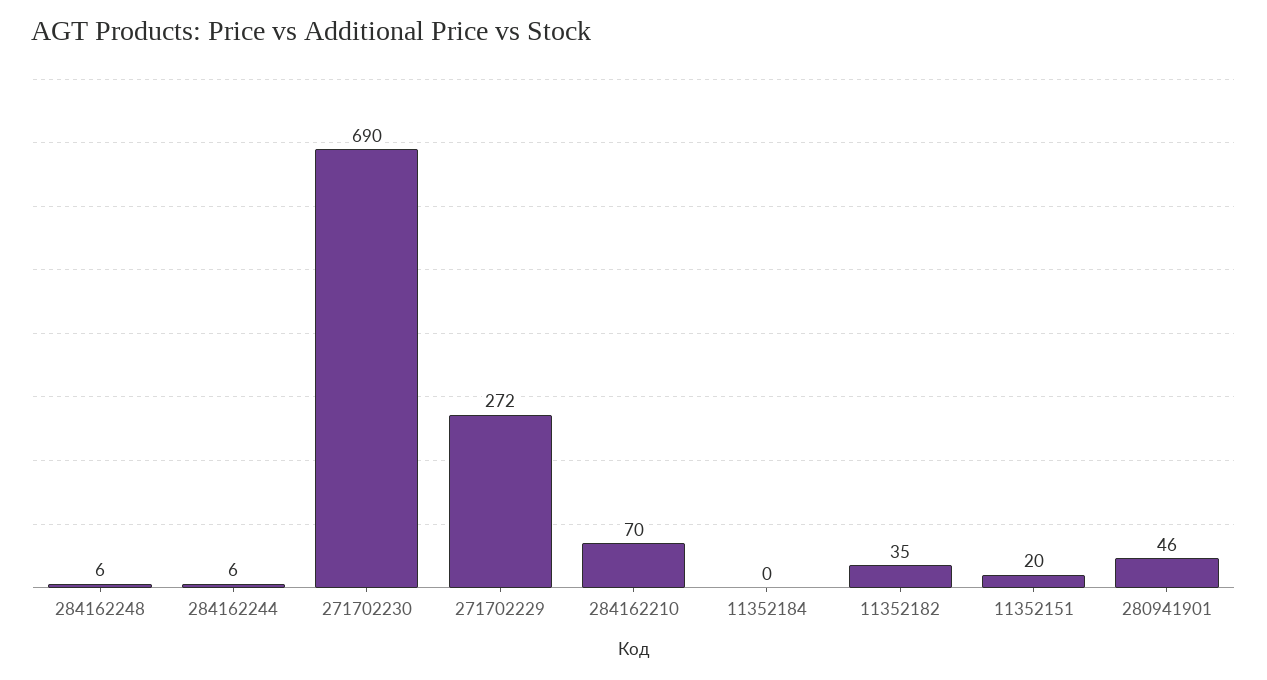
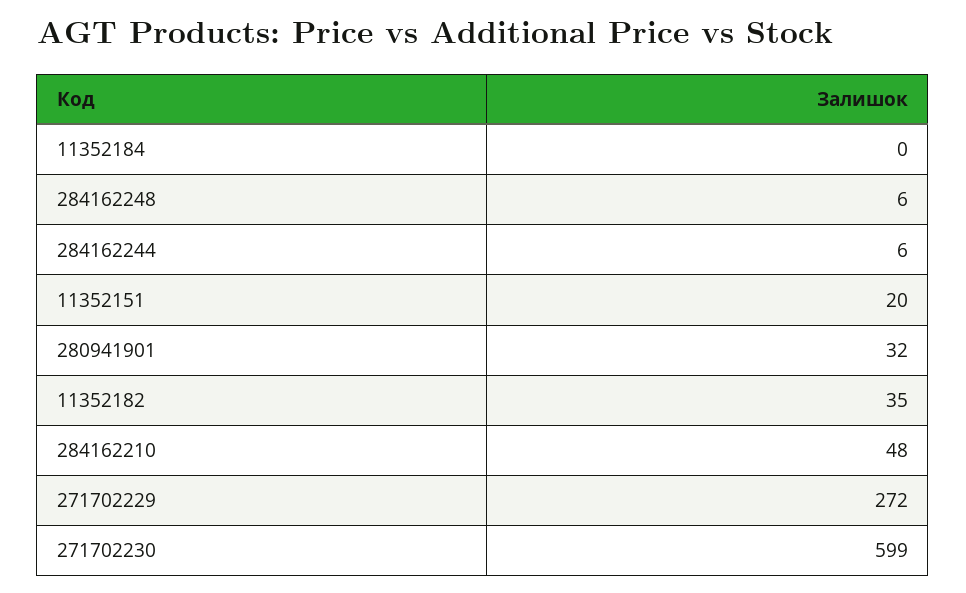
271702230: 690 -> 599
284162210: 70 -> 48
280941901: 46 -> 32

